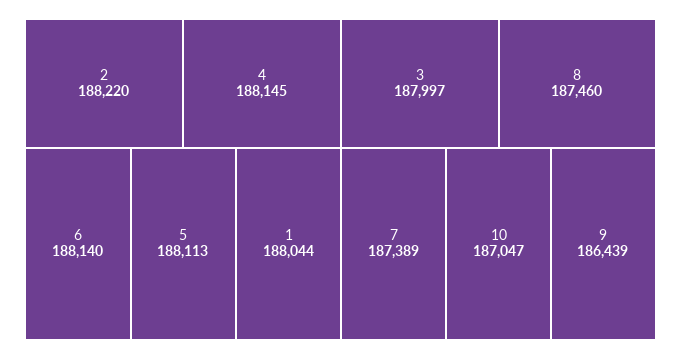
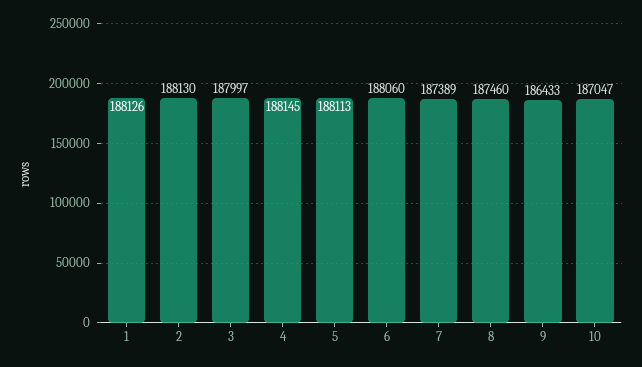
2: 188220 -> 188130
6: 188140 -> 188060
1: 188044 -> 188126
9: 186439 -> 186433

